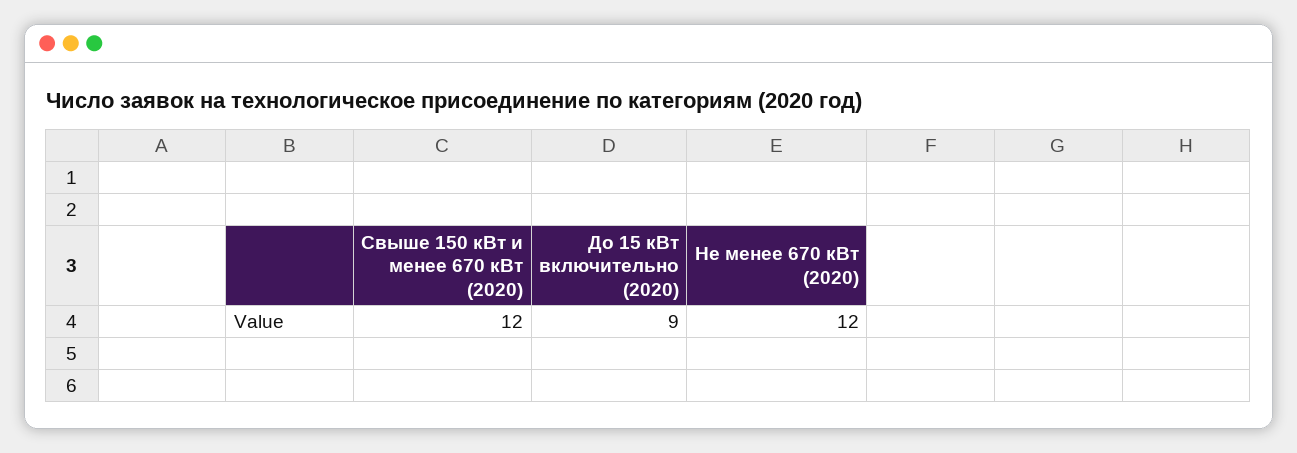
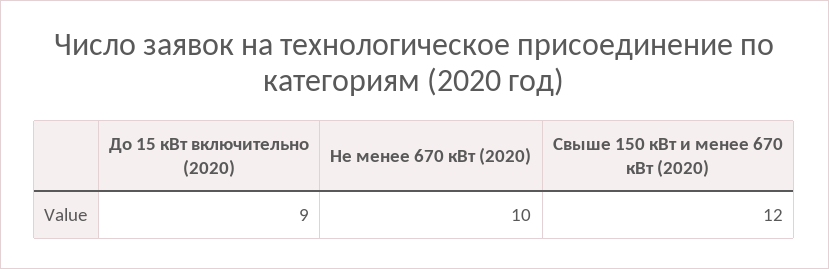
Не менее 670 кВт (2020): 12 -> 10

